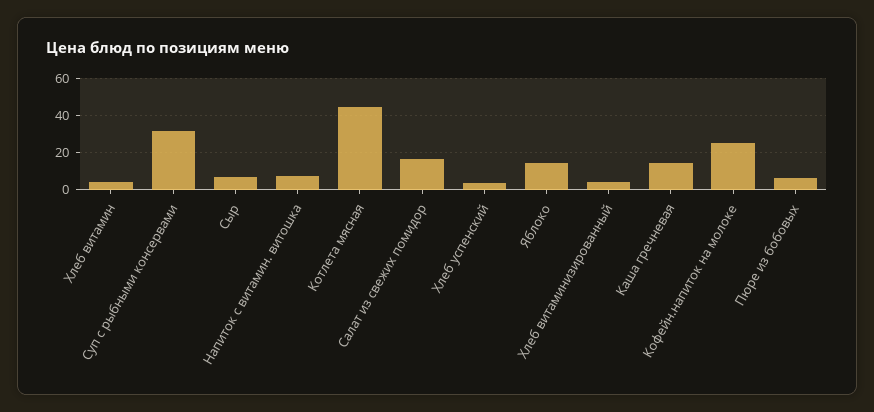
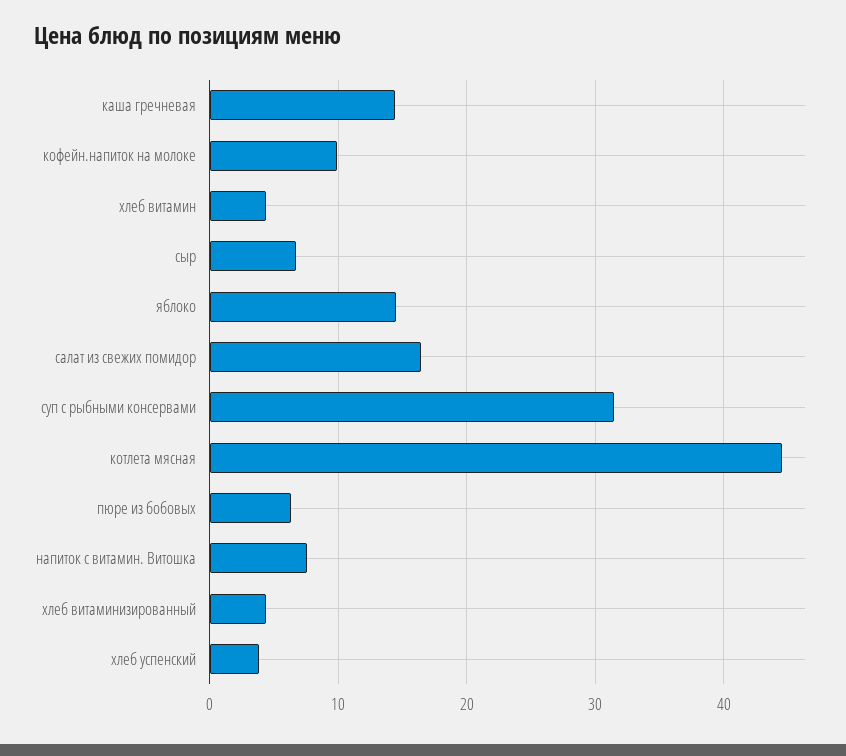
Кофейн.напиток на молоке: 25 -> 10

